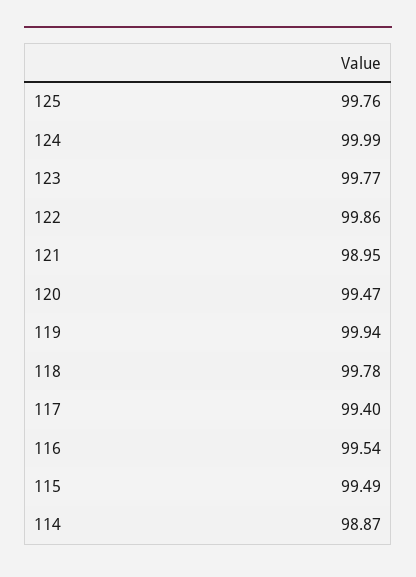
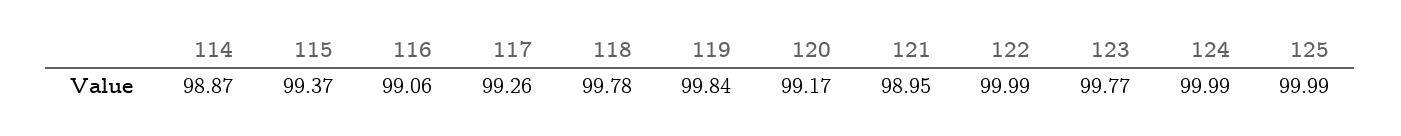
125: 99.76 -> 99.99
122: 99.86 -> 99.99
120: 99.47 -> 99.17
119: 99.94 -> 99.84
117: 99.4 -> 99.26
116: 99.54 -> 99.06
115: 99.49 -> 99.37

